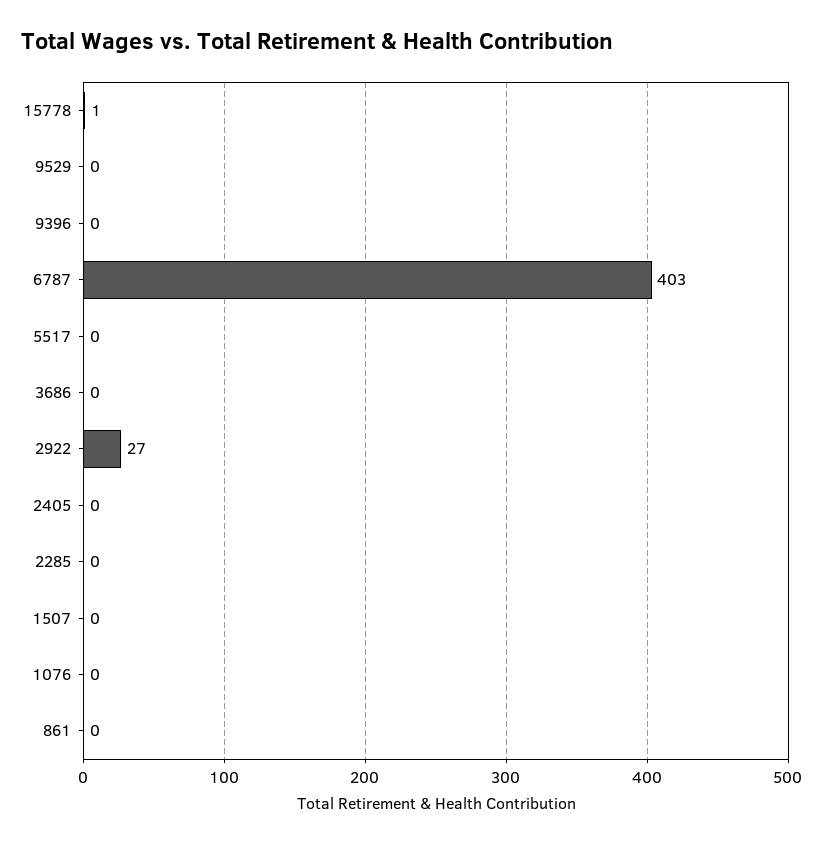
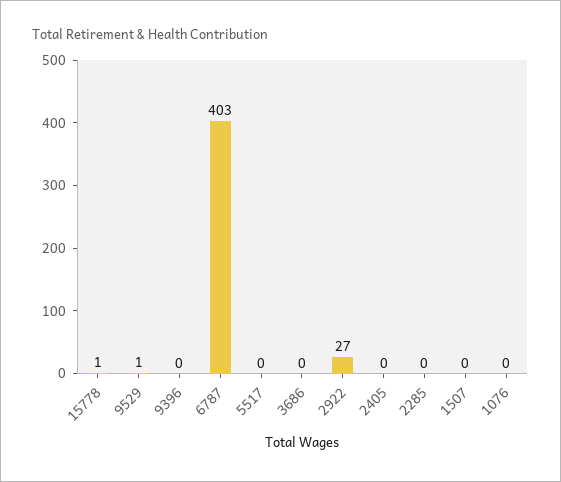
9529: 0 -> 1
861: 0 -> none

